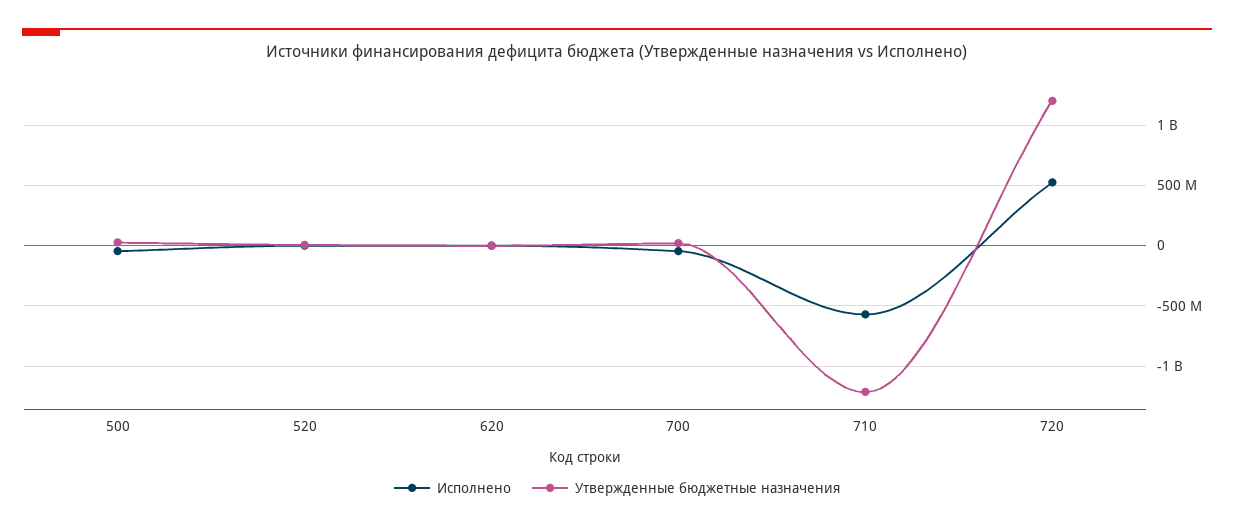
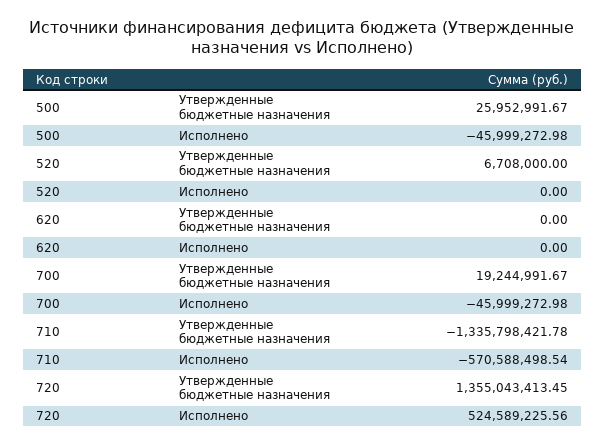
Утвержденные бюджетные назначения, 710: -1200000000 -> -1335798421.78
Утвержденные бюджетные назначения, 720: 1200000000 -> 1355043413.45

